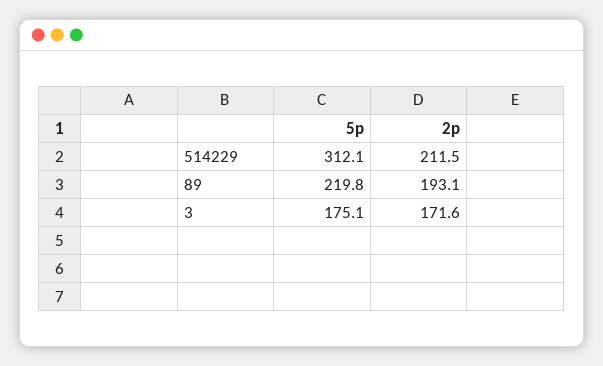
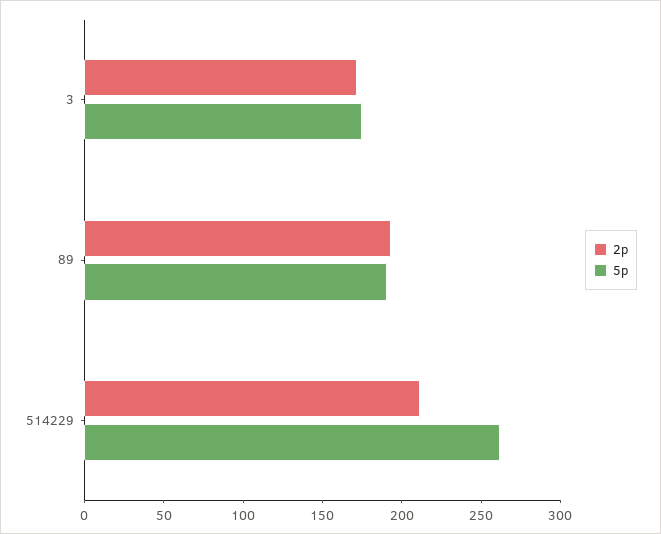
5p, 514229: 312.1 -> 260
5p, 89: 219.8 -> 190

